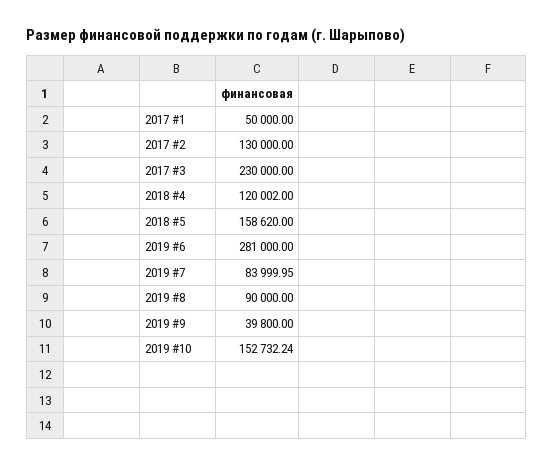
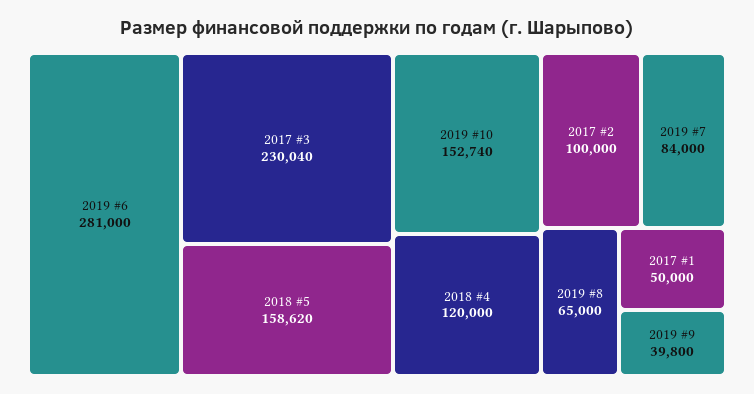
2017 #2: 130000 -> 100000
2017 #3: 230000 -> 230040
2018 #4: 120002 -> 120000
2019 #7: 83999.95 -> 84000
2019 #8: 90000 -> 65000
2019 #10: 152732.24 -> 152740

